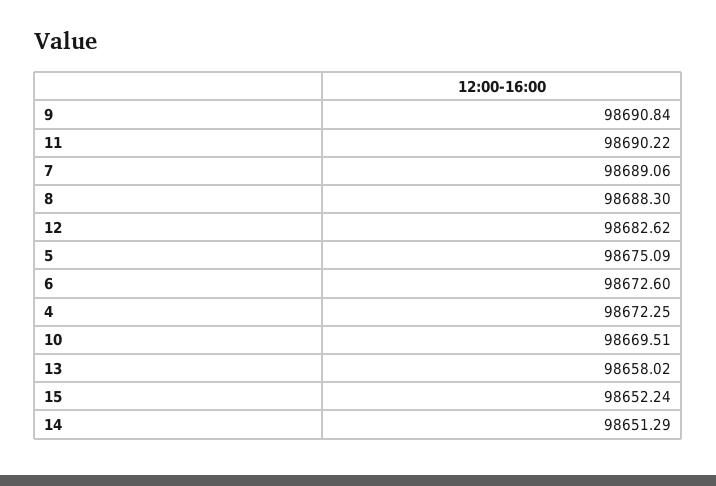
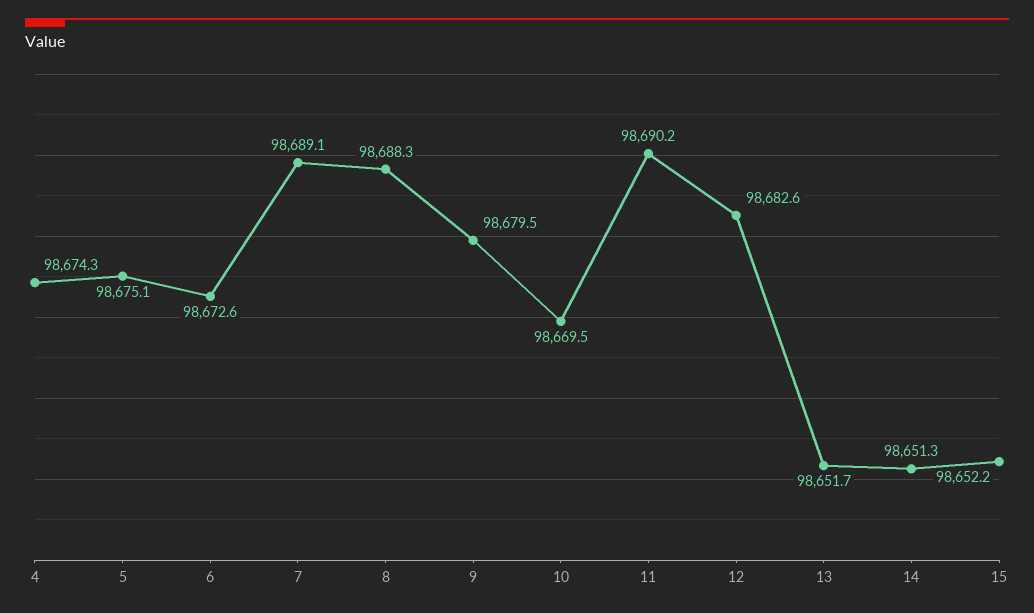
9: 98690.84 -> 98679.5
4: 98672.25 -> 98674.3
13: 98658.02 -> 98651.7

